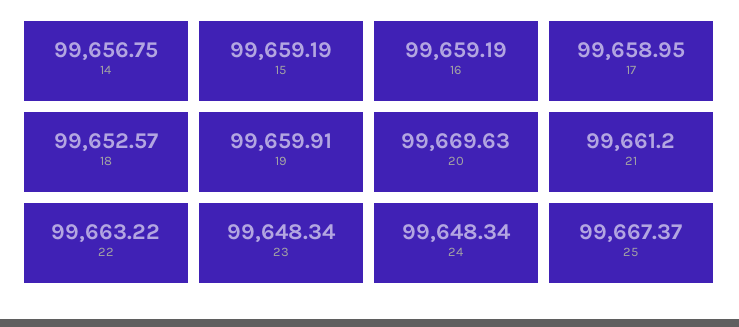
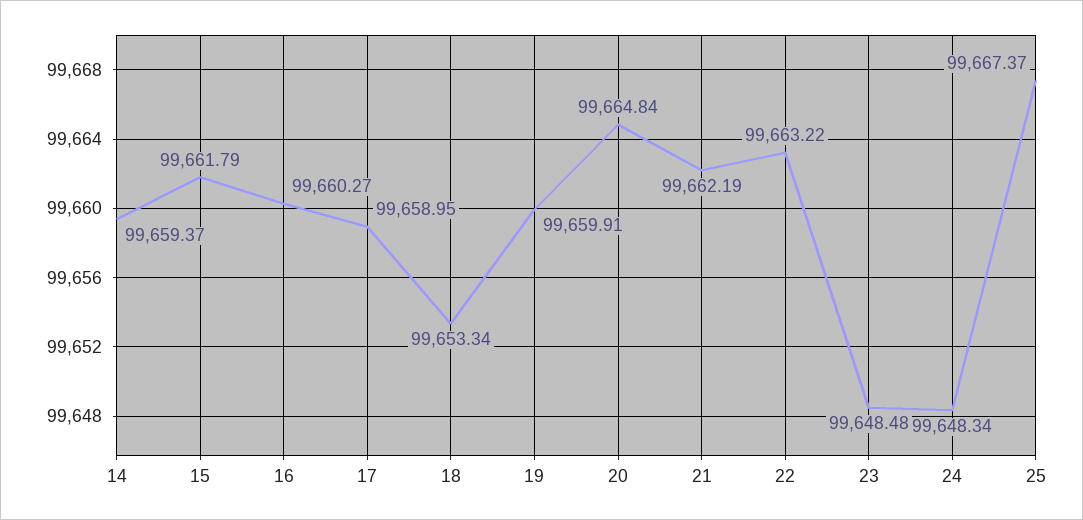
14: 99656.75 -> 99659.37
15: 99659.19 -> 99661.79
16: 99659.19 -> 99660.27
18: 99652.57 -> 99653.34
20: 99669.63 -> 99664.84
21: 99661.2 -> 99662.19
23: 99648.34 -> 99648.48

